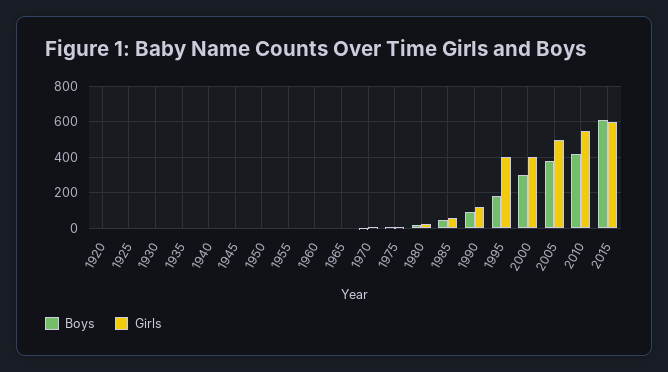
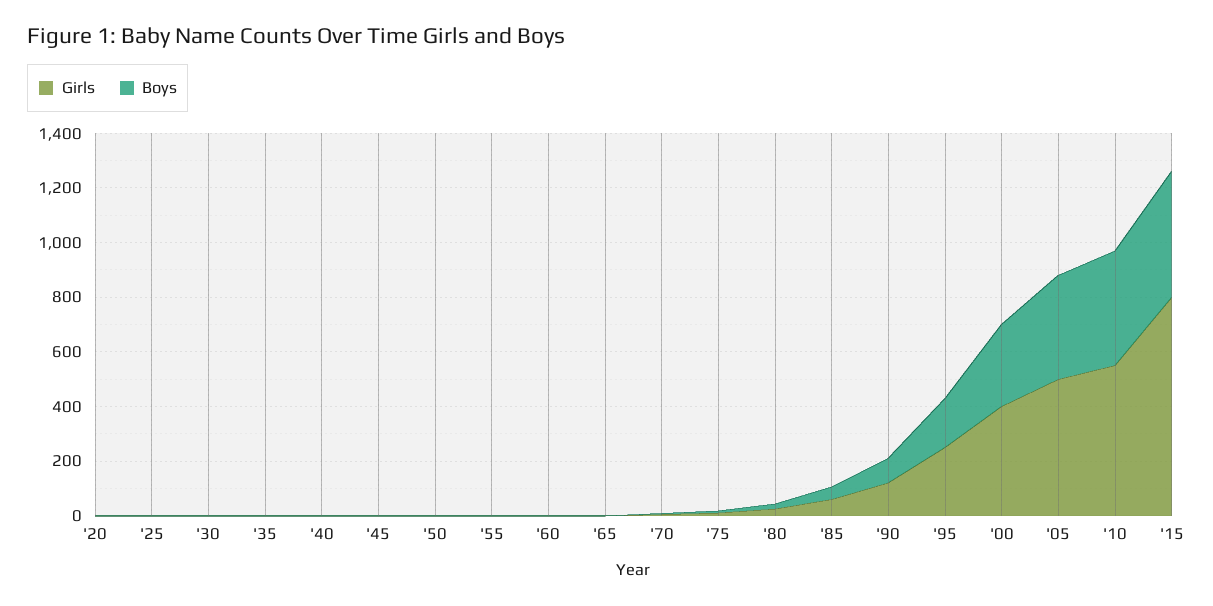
Girls, 1995: 400 -> 250
Boys, 2015: 600 -> 450
Girls, 2015: 600 -> 800

